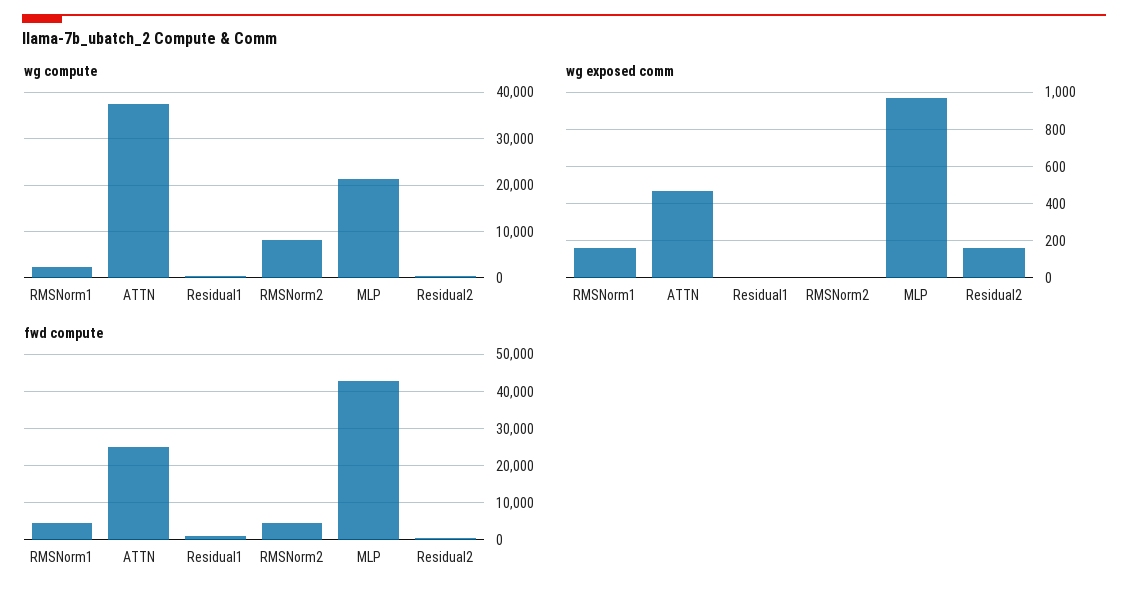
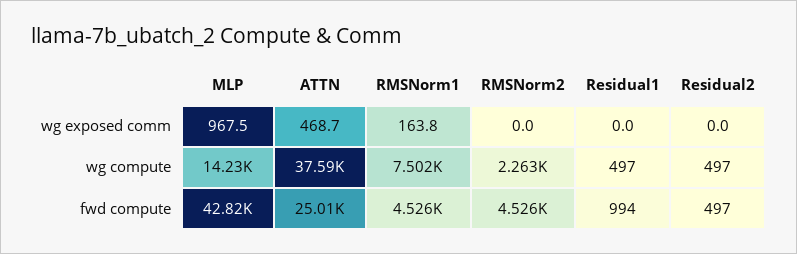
wg compute, RMSNorm1: 2000 -> 7502
wg compute, RMSNorm2: 8000 -> 2263
wg compute, MLP: 22000 -> 14230
wg exposed comm, Residual2: 150 -> 0

